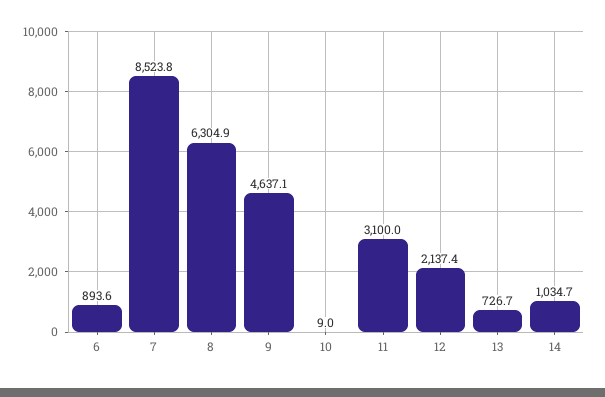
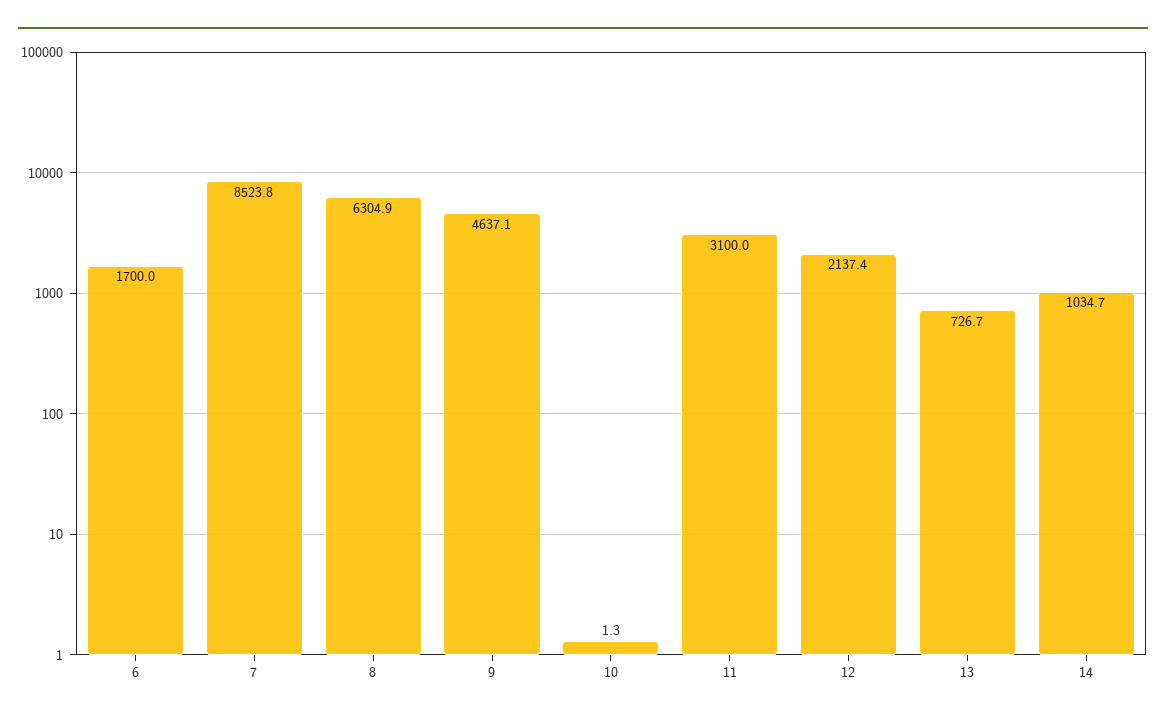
6: 893.6 -> 1700
10: 9 -> 1.3

